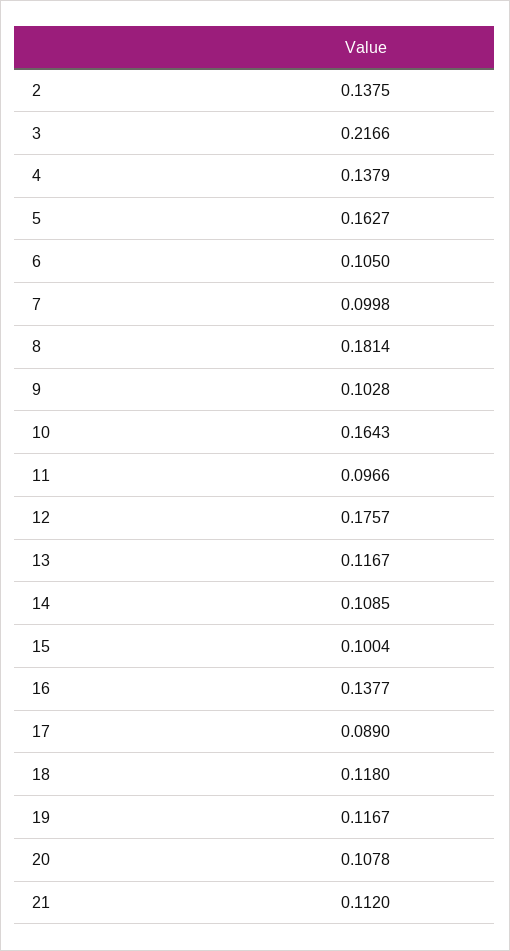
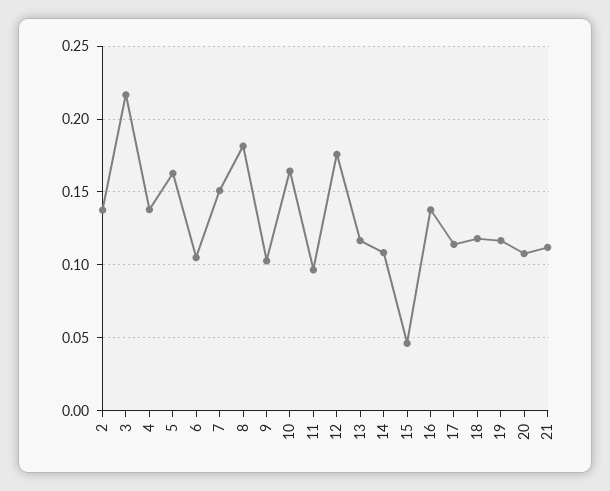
7: 0.0998 -> 0.15
15: 0.1004 -> 0.045
17: 0.089 -> 0.115

